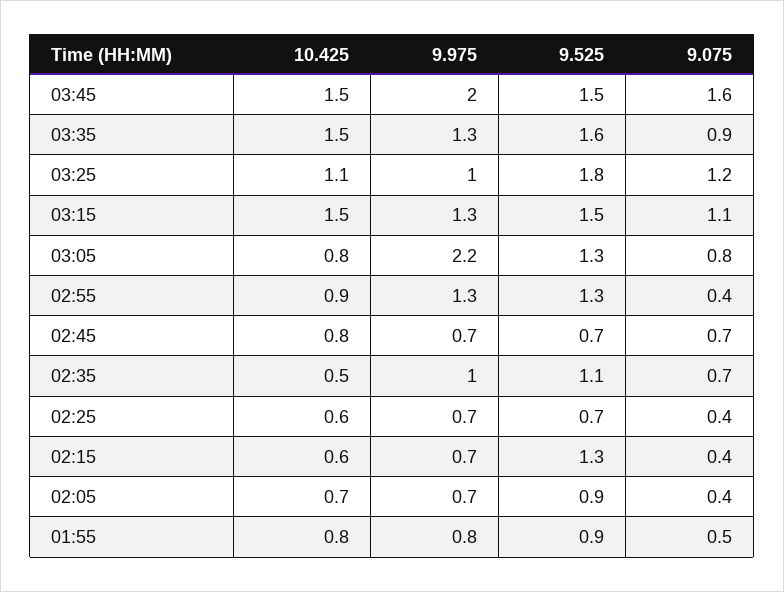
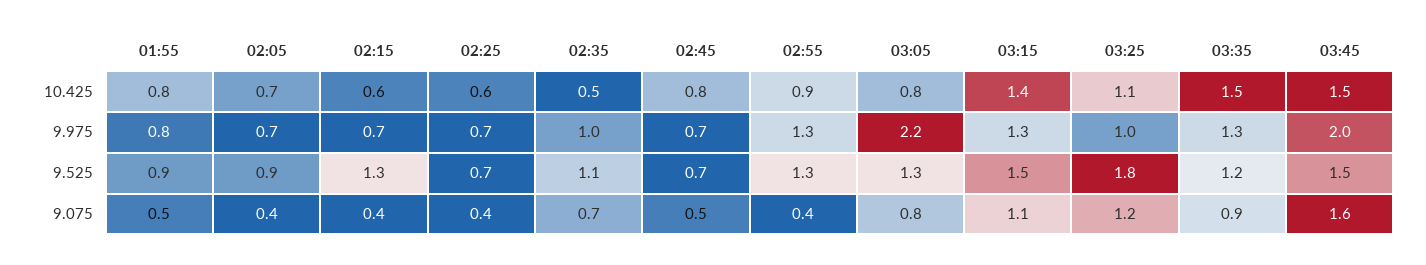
9.525, 03:35: 1.6 -> 1.2
10.425, 03:15: 1.5 -> 1.4
9.075, 02:45: 0.7 -> 0.5

